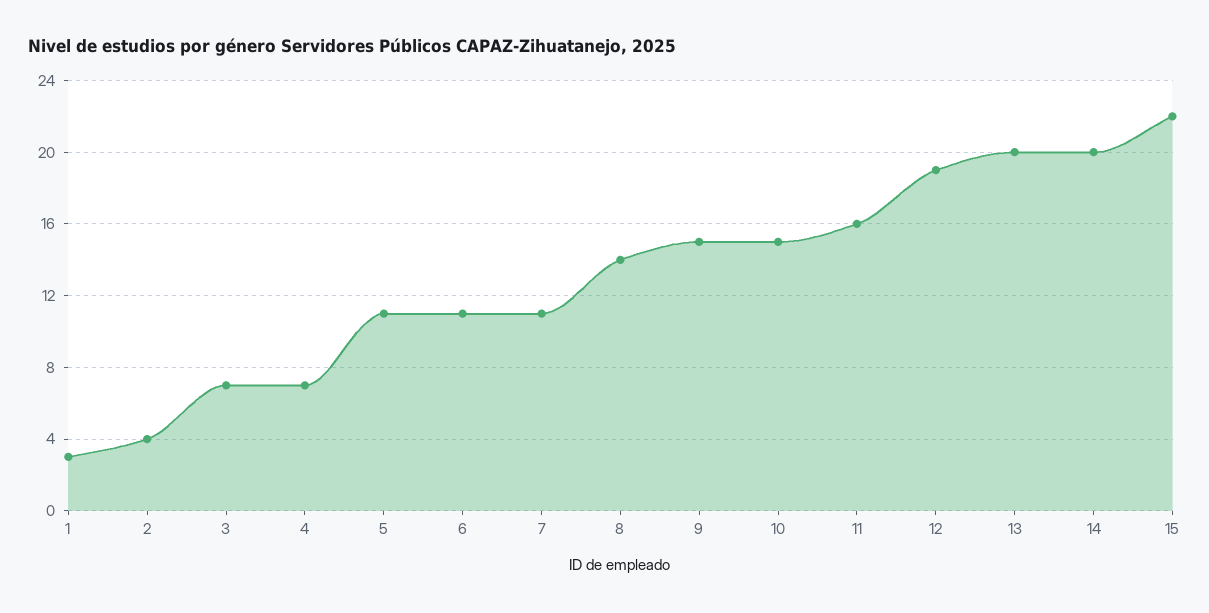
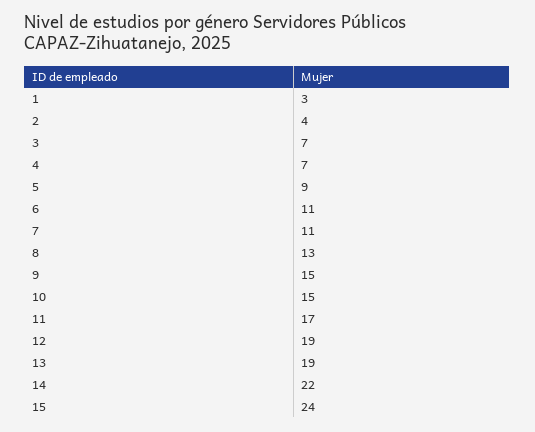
5: 11 -> 9
8: 14 -> 13
11: 16 -> 17
13: 20 -> 19
14: 20 -> 22
15: 22 -> 24

